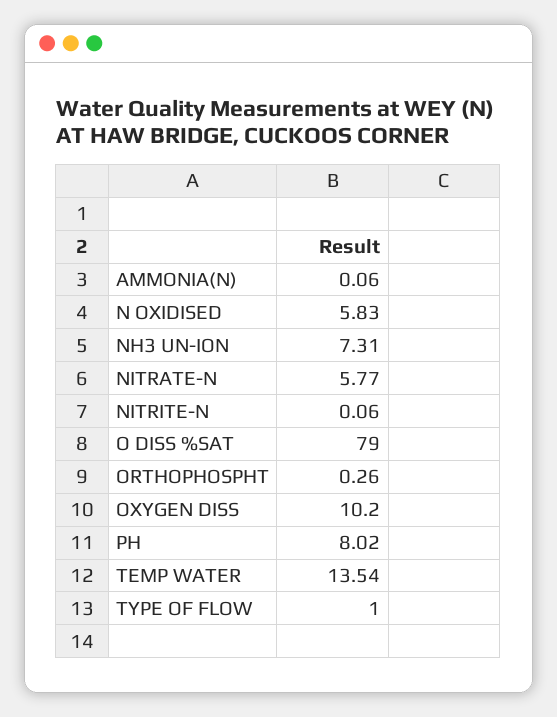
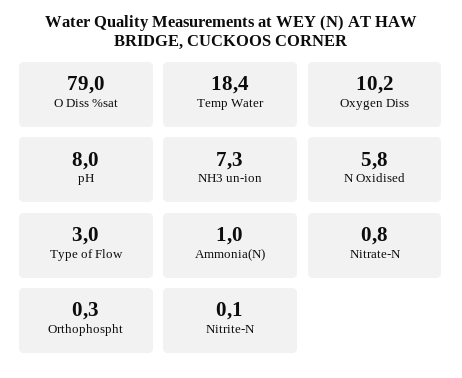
AMMONIA(N): 0.06 -> 1
NITRATE-N: 5.77 -> 0.8
TEMP WATER: 13.54 -> 18.4
TYPE OF FLOW: 1 -> 3

